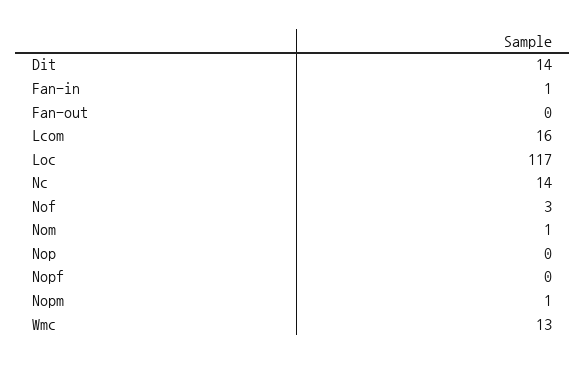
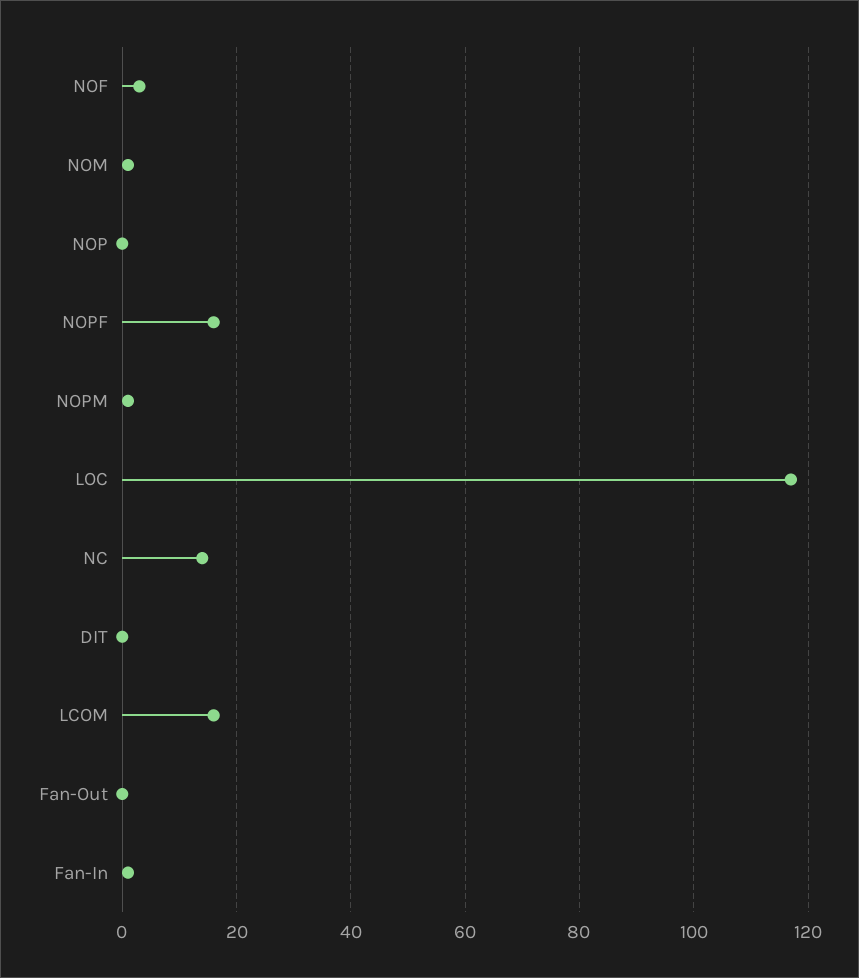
Dit: 14 -> 0
Nopf: 0 -> 15
Wmc: 13 -> none

